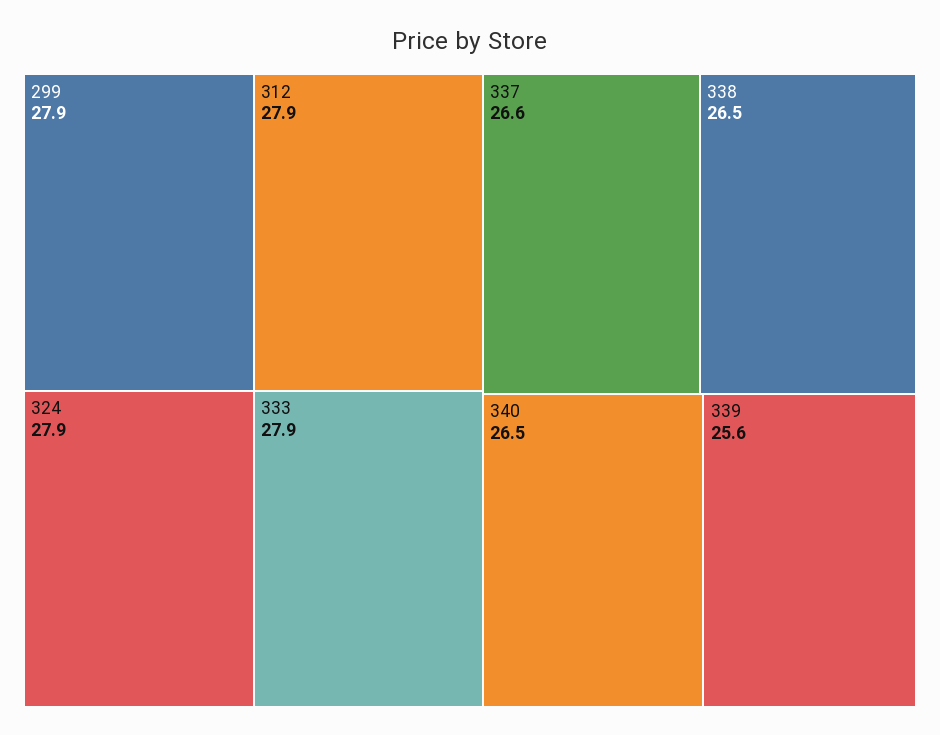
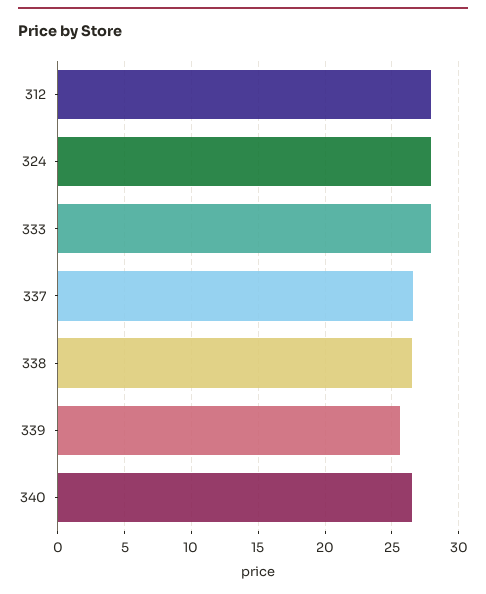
299: 27.9 -> none

